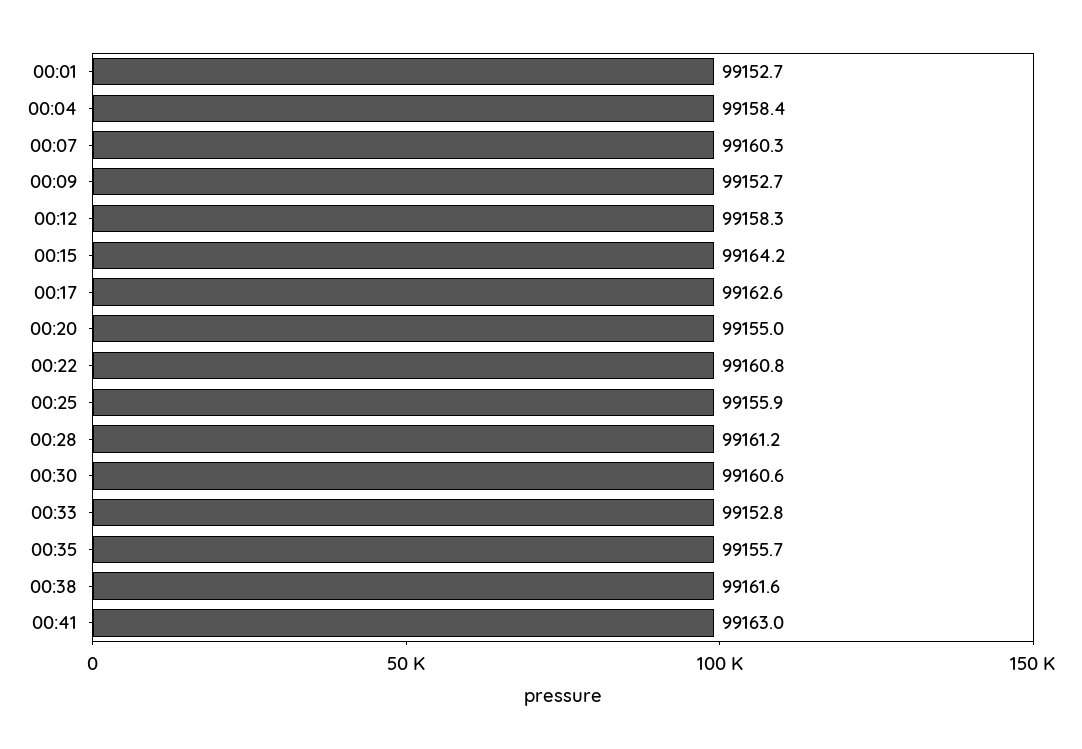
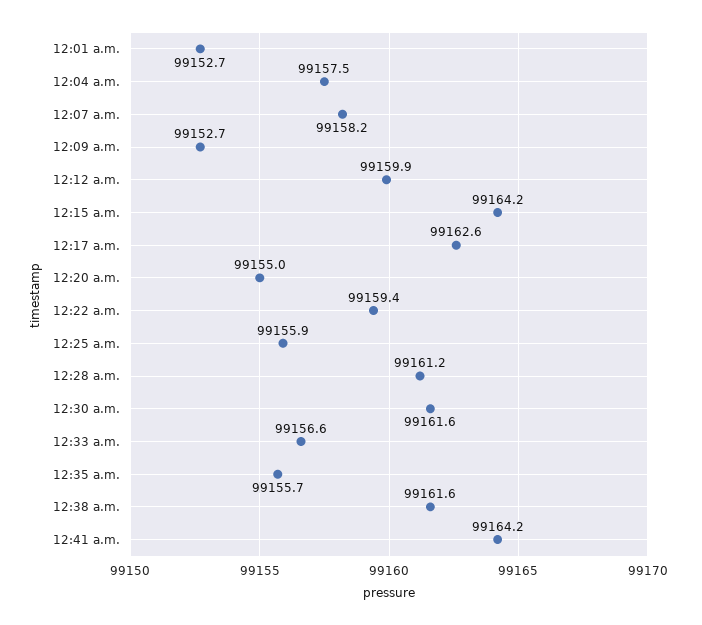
00:04: 99158.4 -> 99157.5
00:07: 99160.3 -> 99158.2
00:12: 99158.3 -> 99159.9
00:22: 99160.8 -> 99159.4
00:30: 99160.6 -> 99161.6
00:33: 99152.8 -> 99156.6
00:41: 99163 -> 99164.2

